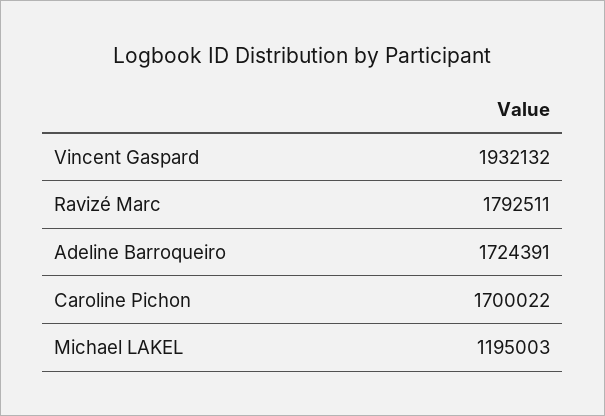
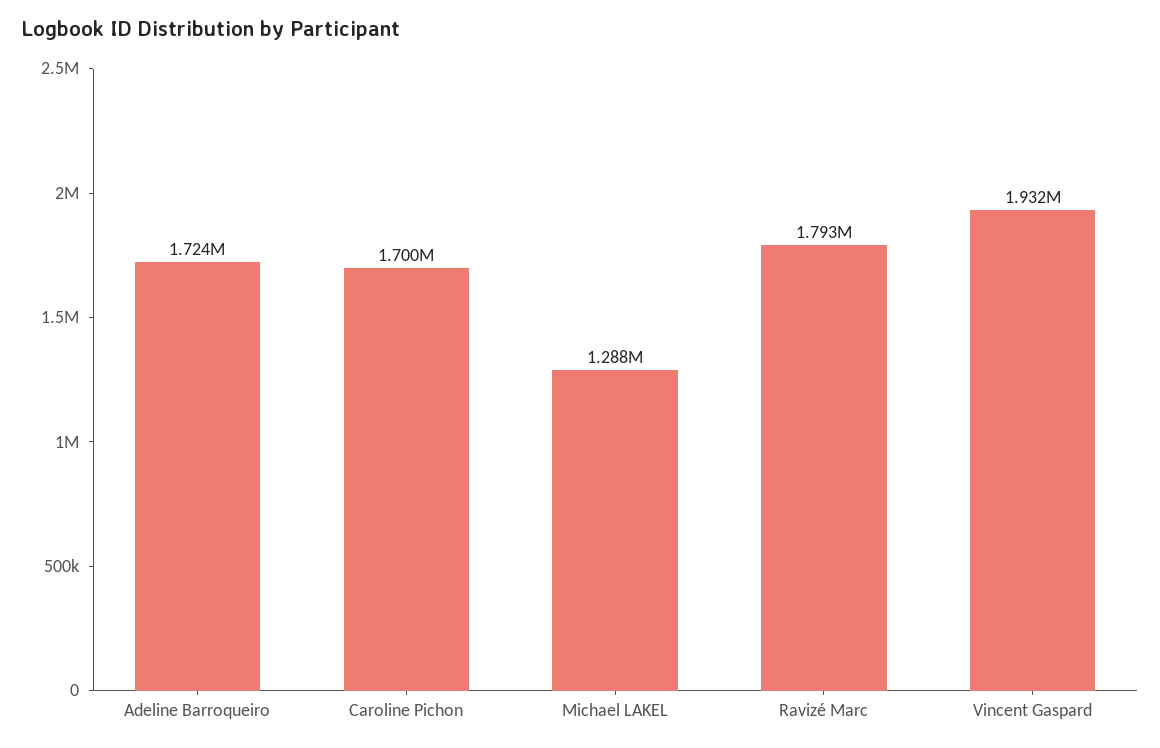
Michael LAKEL: 1195003 -> 1288000

